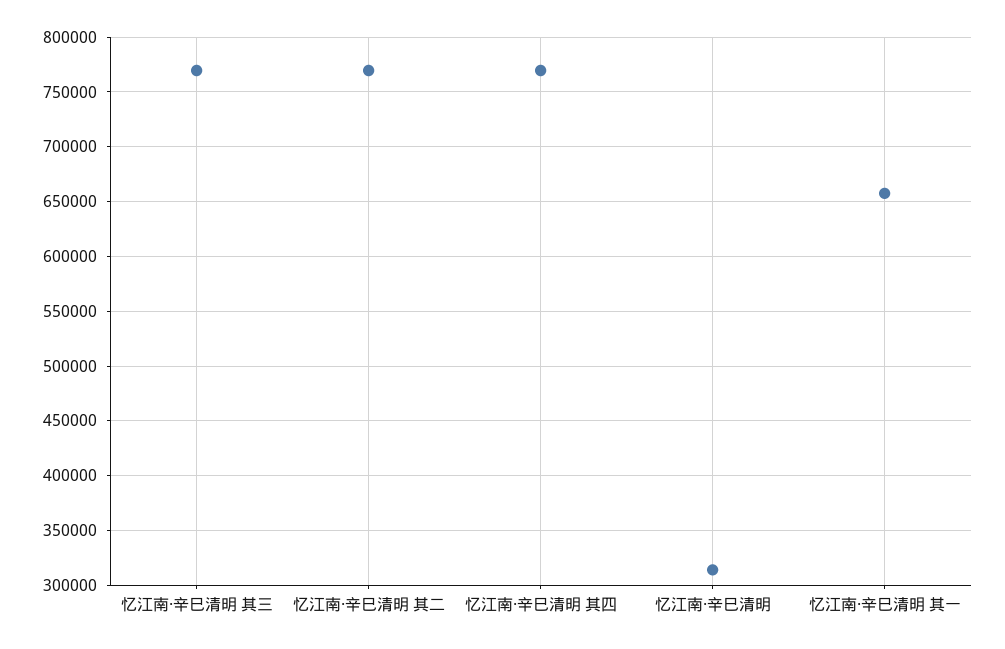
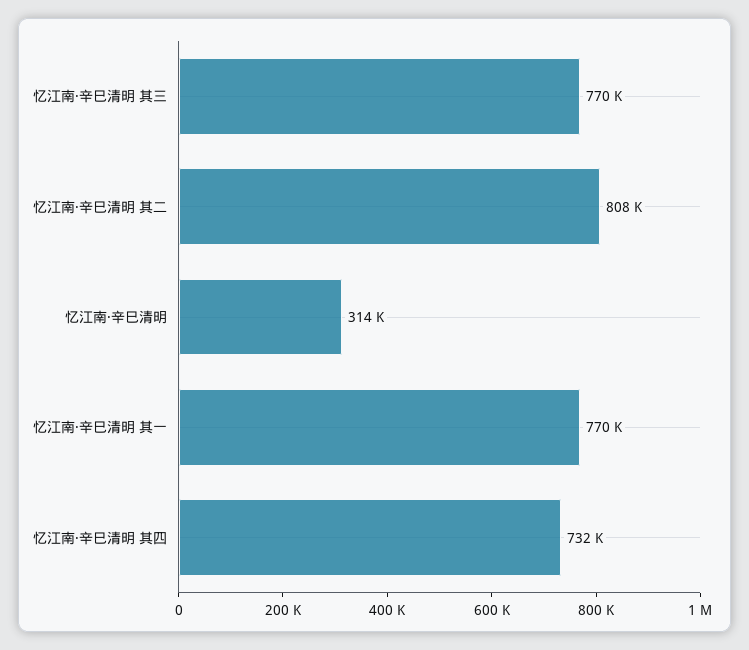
忆江南·辛巳清明 其二: 770000 -> 808000
忆江南·辛巳清明 其四: 770000 -> 732000
忆江南·辛巳清明 其一: 660000 -> 770000

